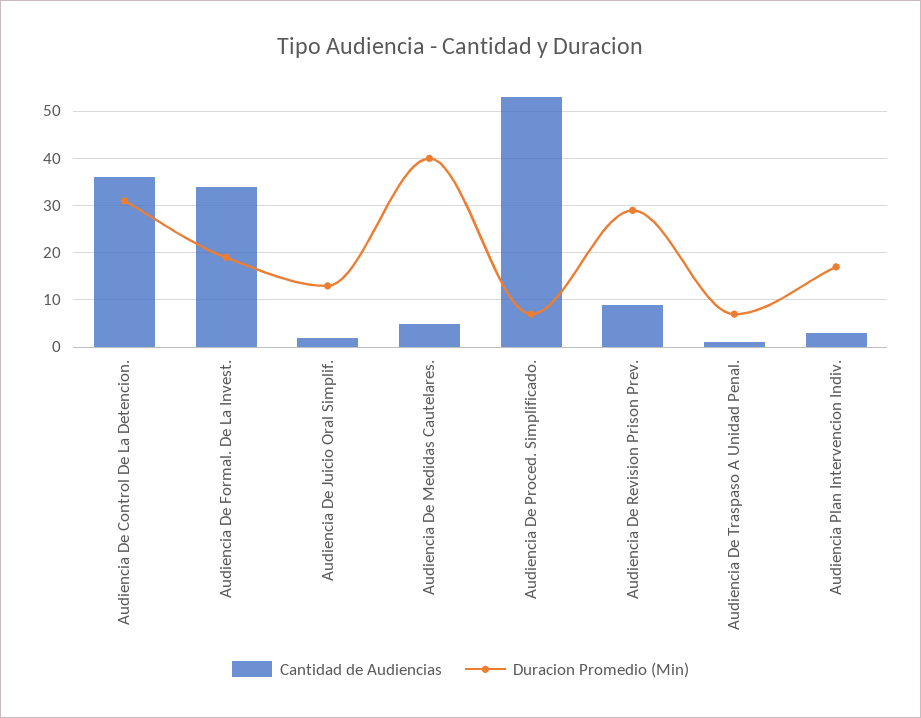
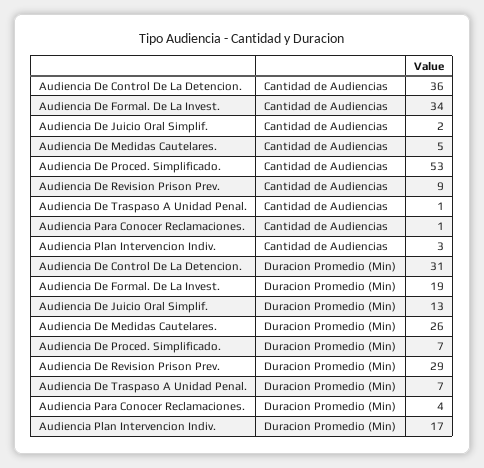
Duracion Promedio (Min), Audiencia De Medidas Cautelares.: 40 -> 26
Cantidad de Audiencias, Audiencia Para Conocer Reclamaciones.: none -> 1
Duracion Promedio (Min), Audiencia Para Conocer Reclamaciones.: none -> 4

